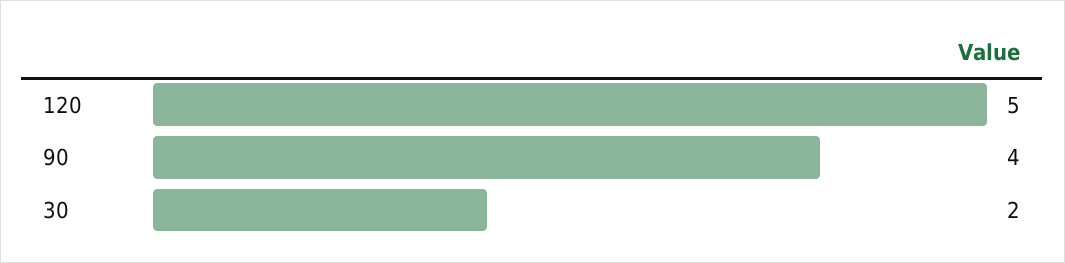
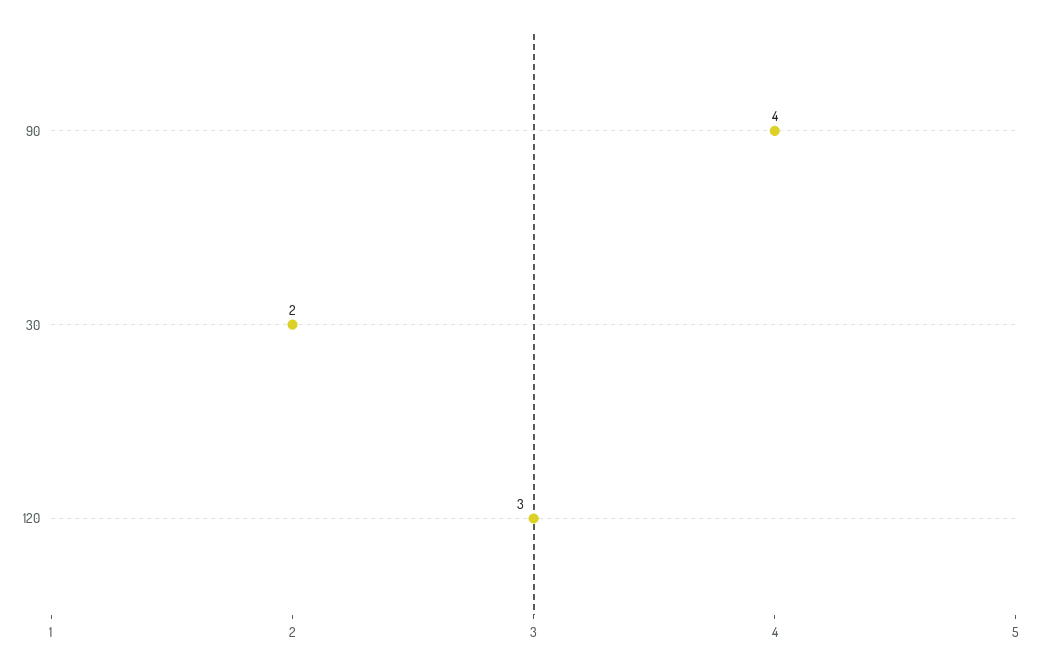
120: 5 -> 3

